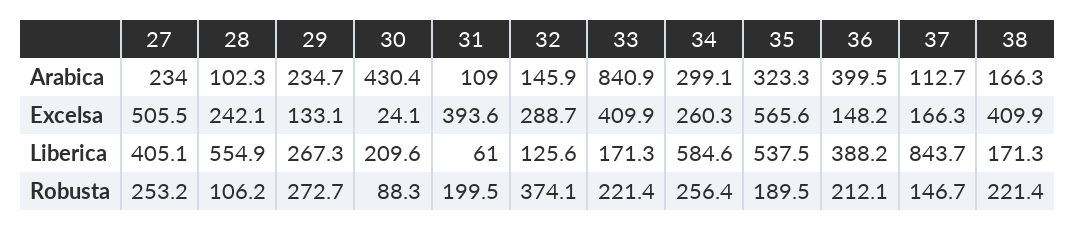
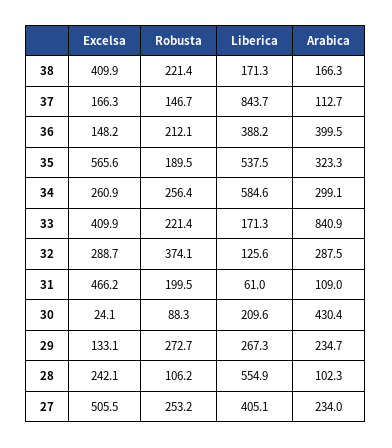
32, Arabica: 145.9 -> 287.5
31, Excelsa: 393.6 -> 466.2
34, Excelsa: 260.3 -> 260.9

